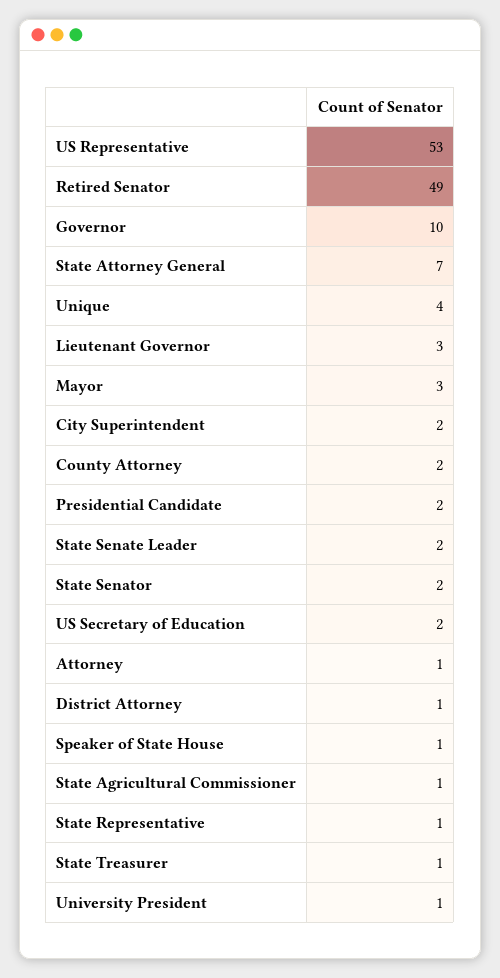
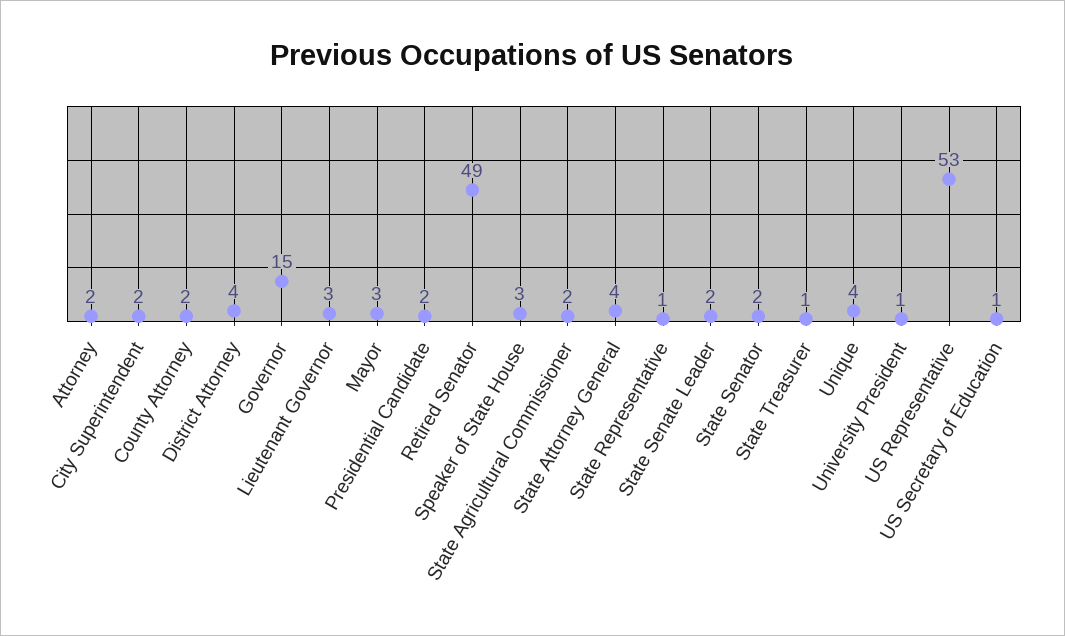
Governor: 10 -> 15
State Attorney General: 7 -> 4
US Secretary of Education: 2 -> 1
Attorney: 1 -> 2
District Attorney: 1 -> 4
Speaker of State House: 1 -> 3
State Agricultural Commissioner: 1 -> 2

